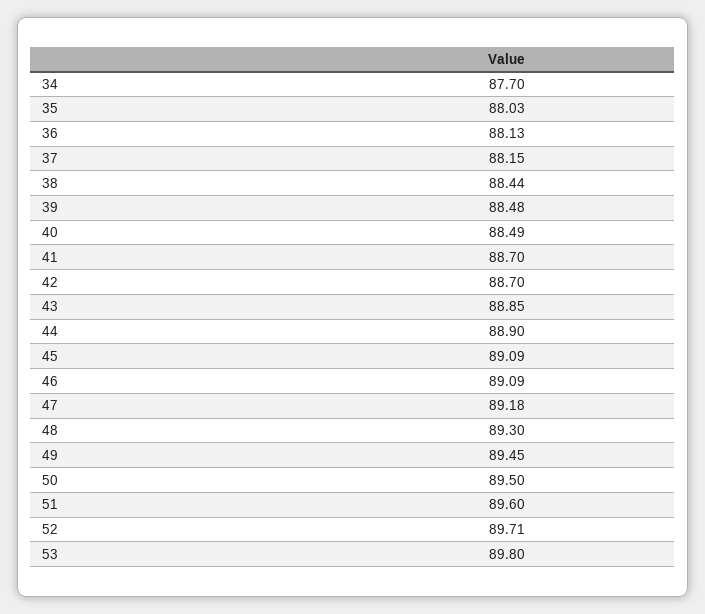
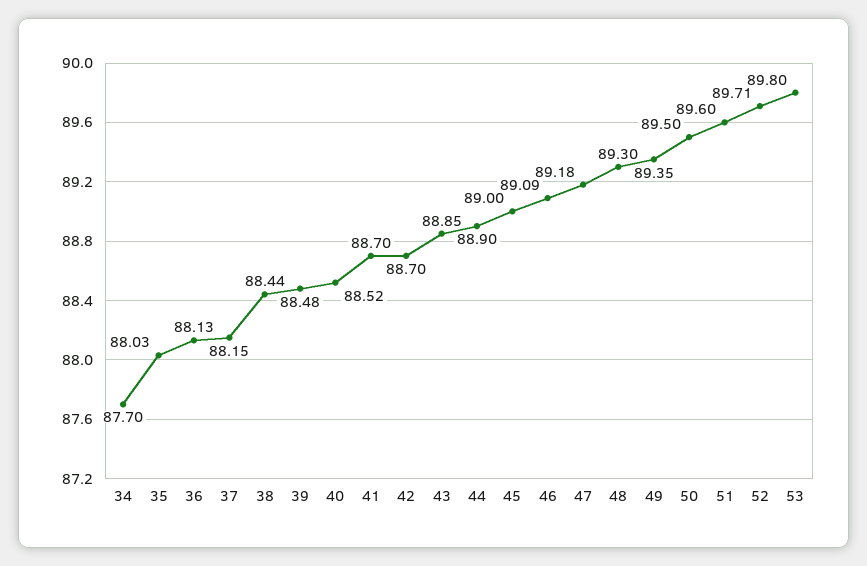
40: 88.49 -> 88.52
45: 89.09 -> 89
49: 89.45 -> 89.35

